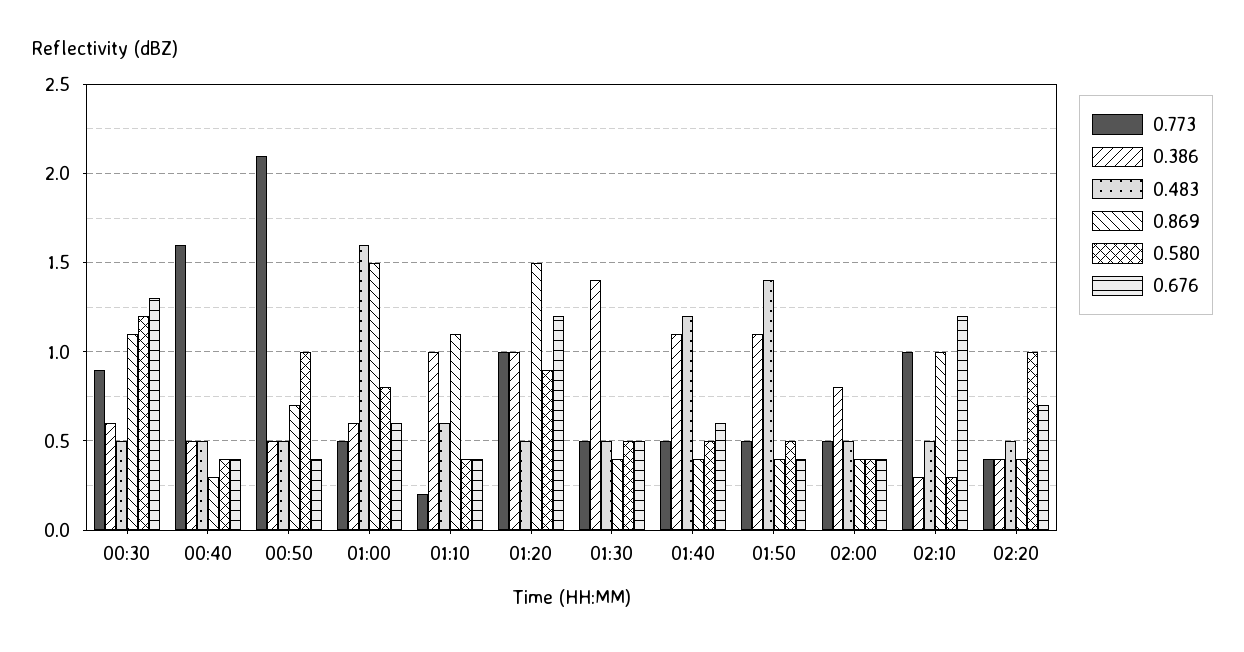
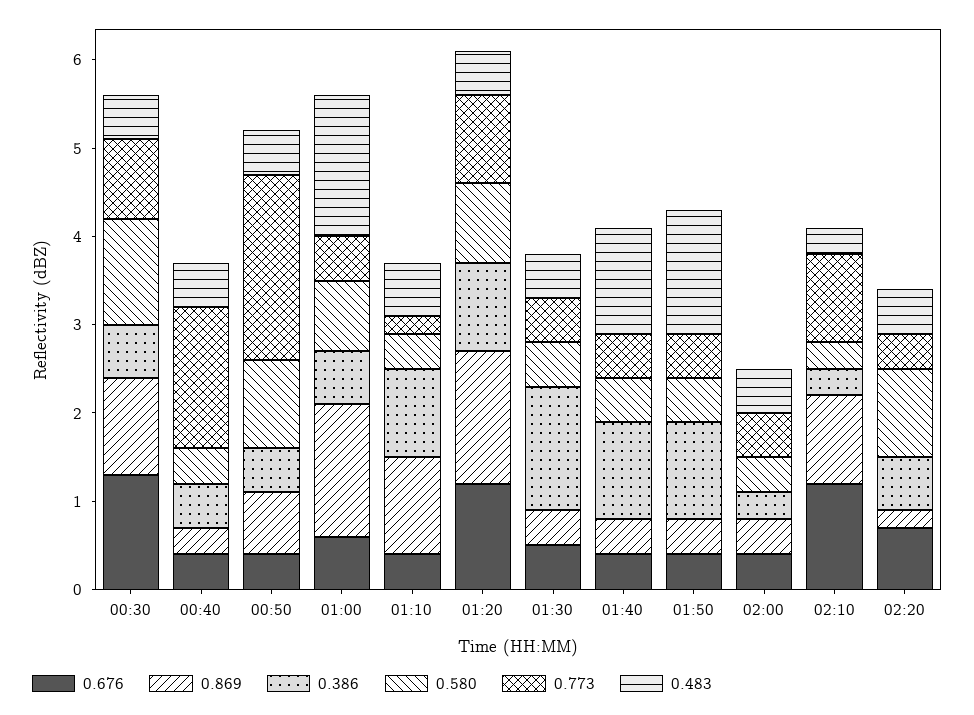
0.676, 01:40: 0.6 -> 0.4
0.386, 02:00: 0.8 -> 0.3
0.483, 02:10: 0.5 -> 0.3
0.386, 02:20: 0.4 -> 0.6
0.869, 02:20: 0.4 -> 0.2

